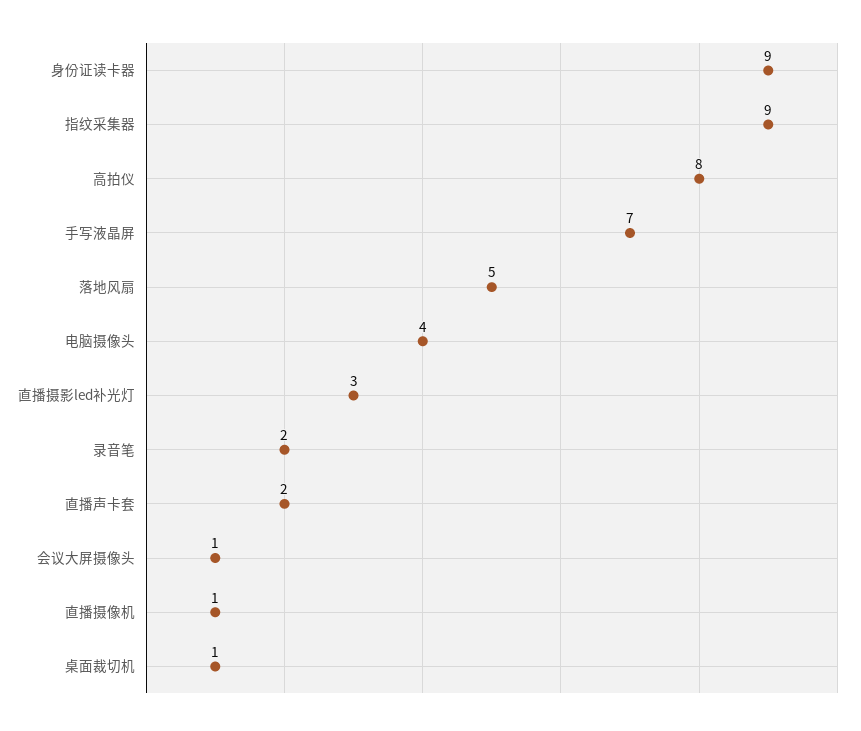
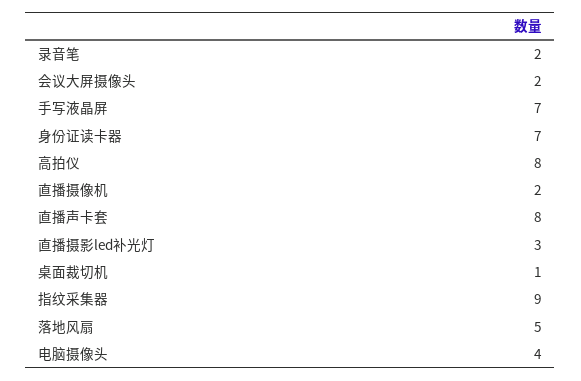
身份证读卡器: 9 -> 7
直播声卡套: 2 -> 8
会议大屏摄像头: 1 -> 2
直播摄像机: 1 -> 2

